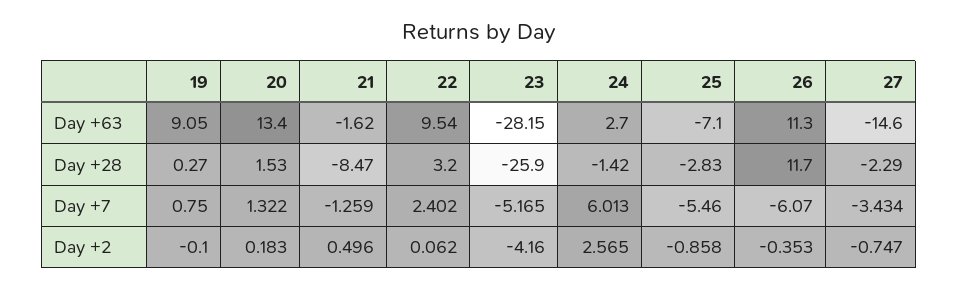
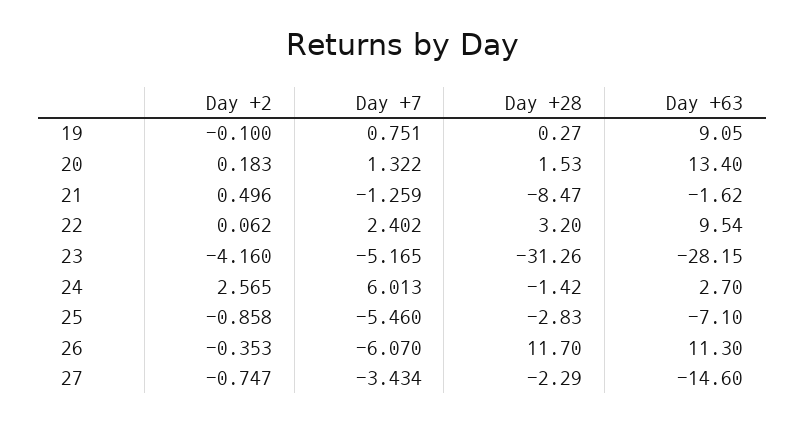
23, Day +28: -25.9 -> -31.26
19, Day +7: 0.75 -> 0.751

